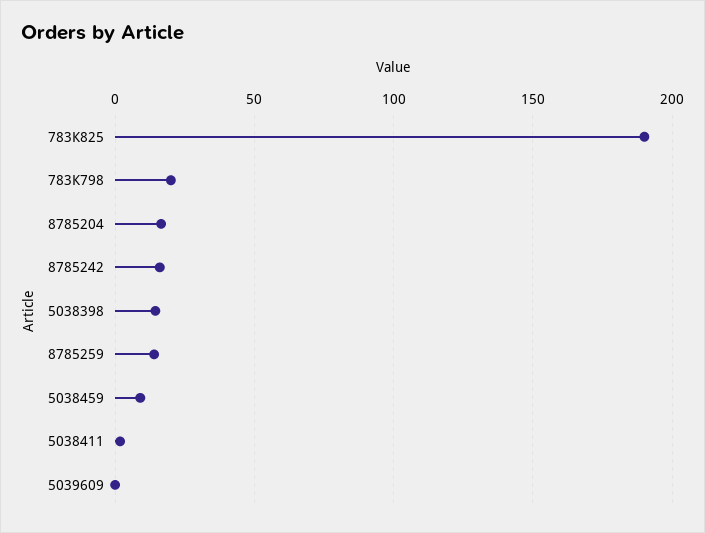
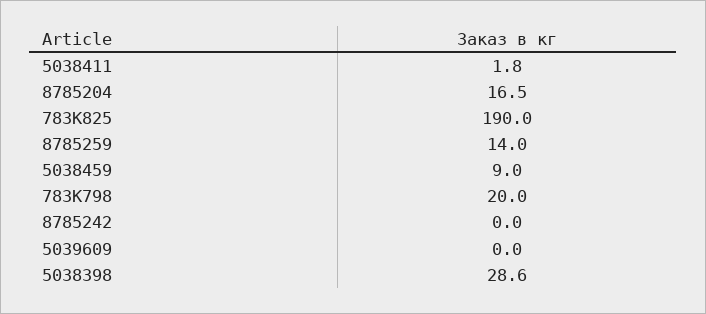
8785242: 15 -> 0
5038398: 15 -> 28.6

